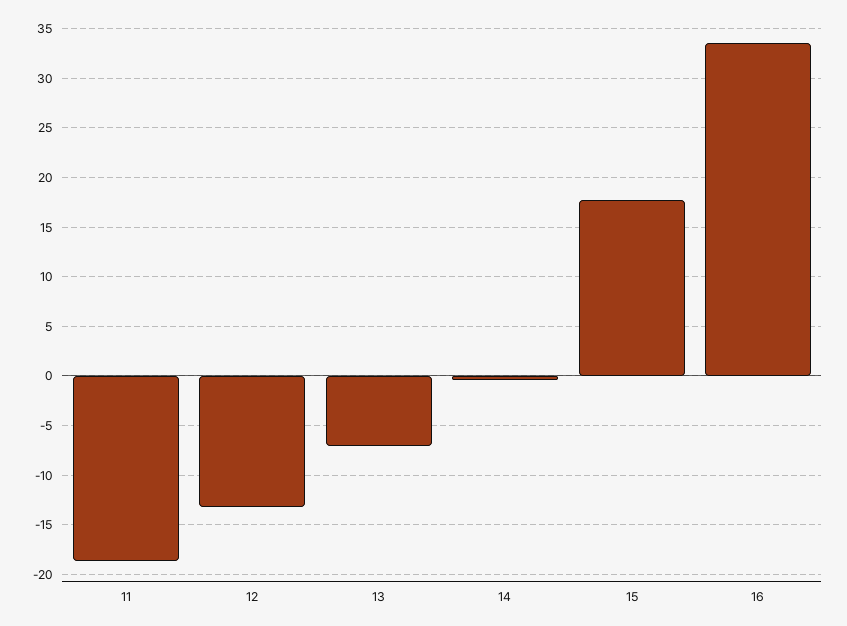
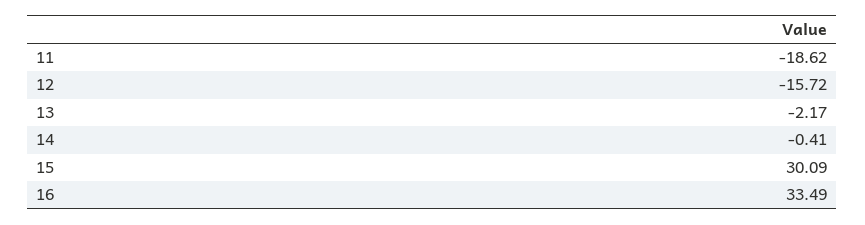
12: -13 -> -15.72
13: -7 -> -2.17
15: 18 -> 30.09

